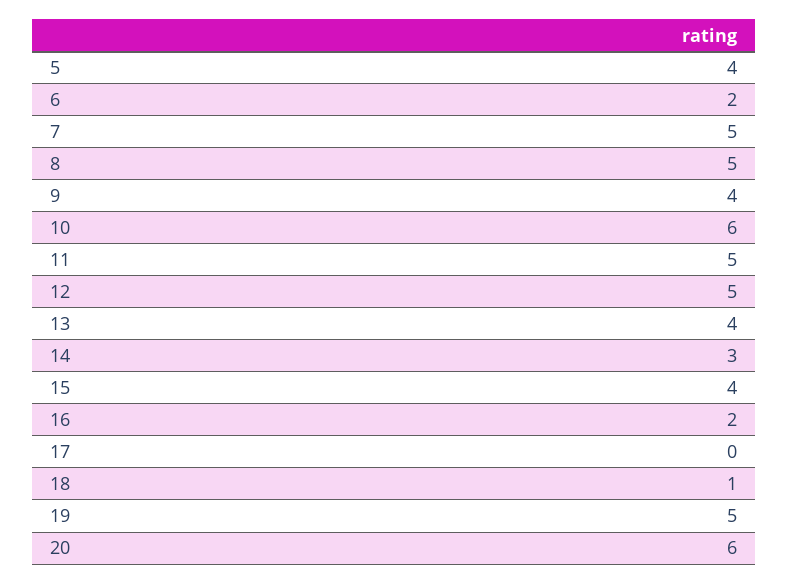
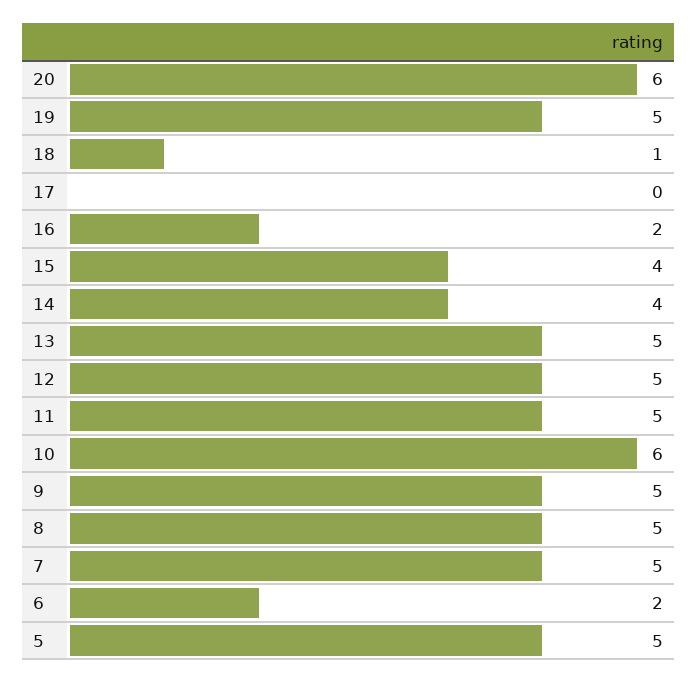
5: 4 -> 5
9: 4 -> 5
13: 4 -> 5
14: 3 -> 4

